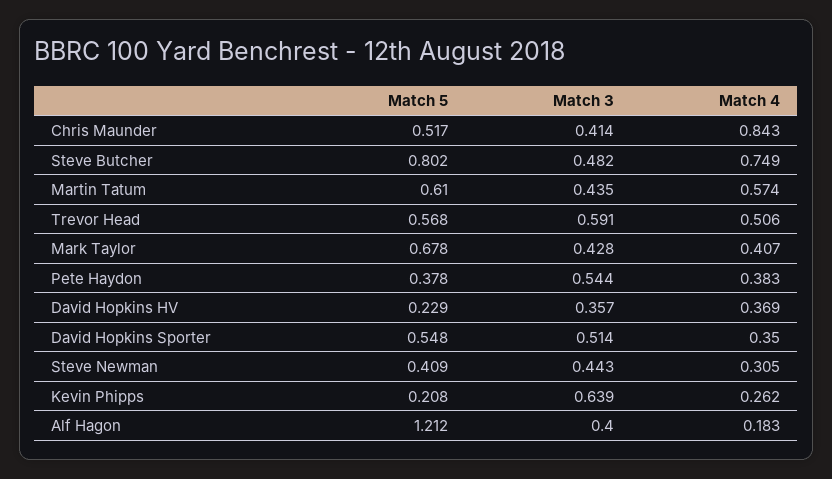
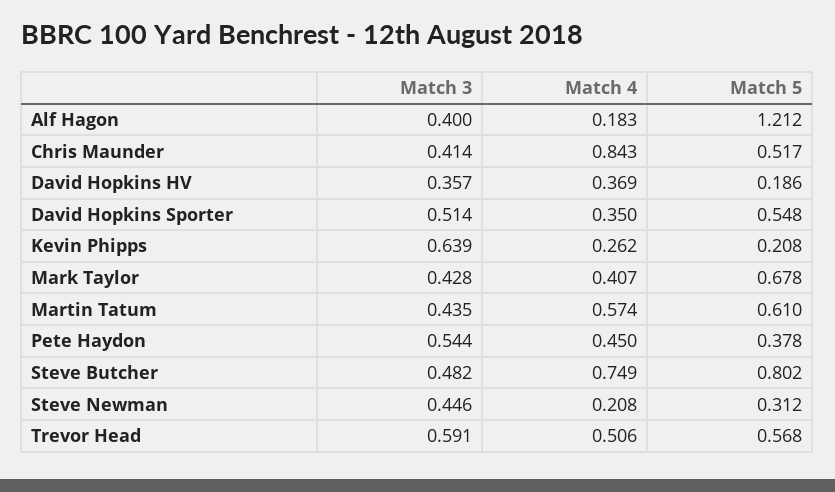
Match 4, Pete Haydon: 0.383 -> 0.45
Match 5, David Hopkins HV: 0.229 -> 0.186
Match 5, Steve Newman: 0.409 -> 0.312
Match 3, Steve Newman: 0.443 -> 0.446
Match 4, Steve Newman: 0.305 -> 0.208

